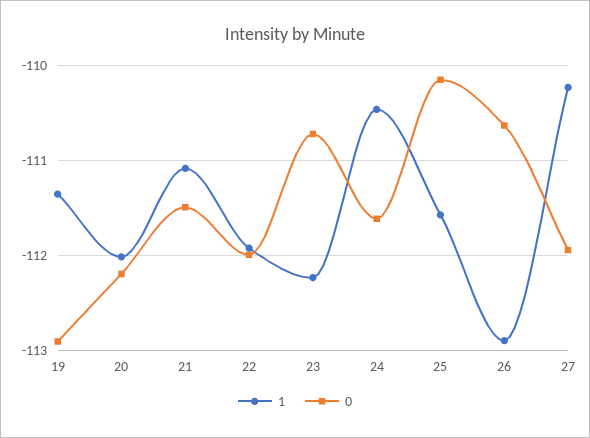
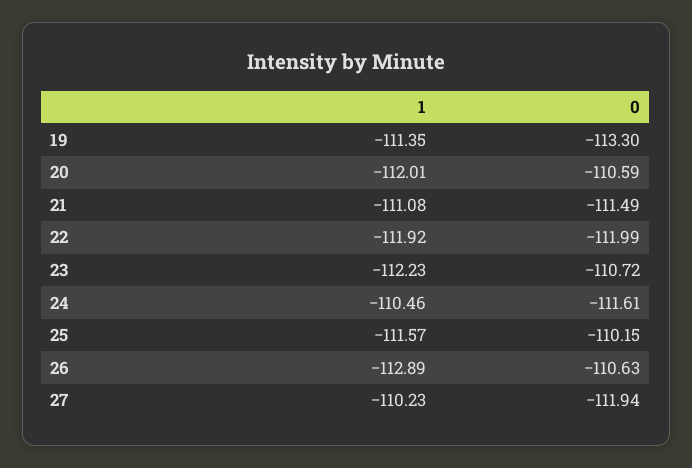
0, 19: -112.9 -> -113.3
0, 20: -112.2 -> -110.59

